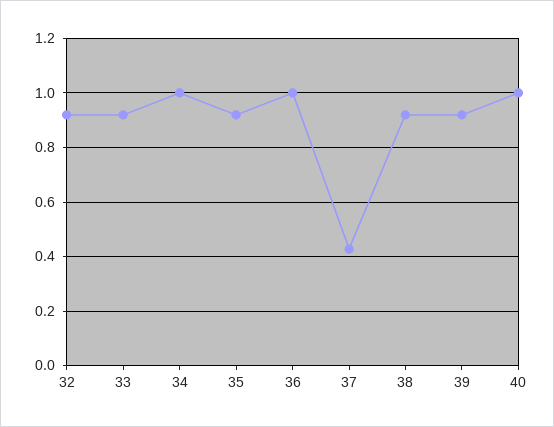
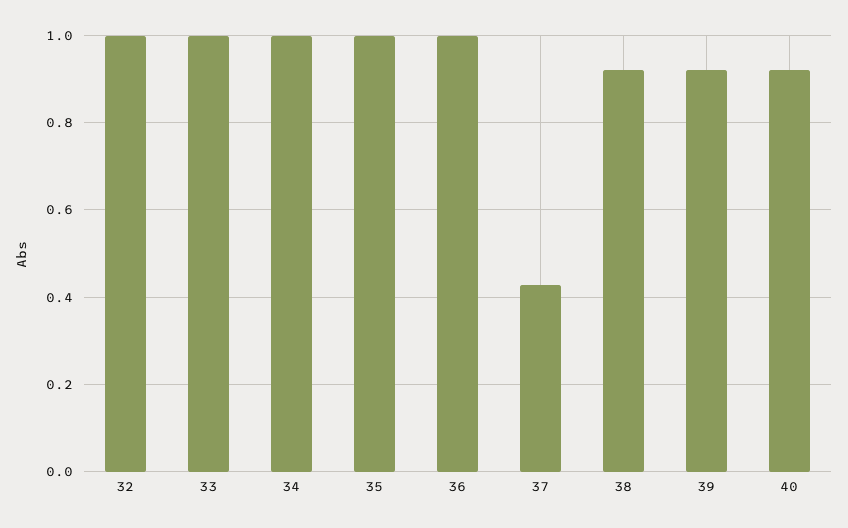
32: 0.925 -> 1
33: 0.925 -> 1
35: 0.925 -> 1
40: 1 -> 0.92

